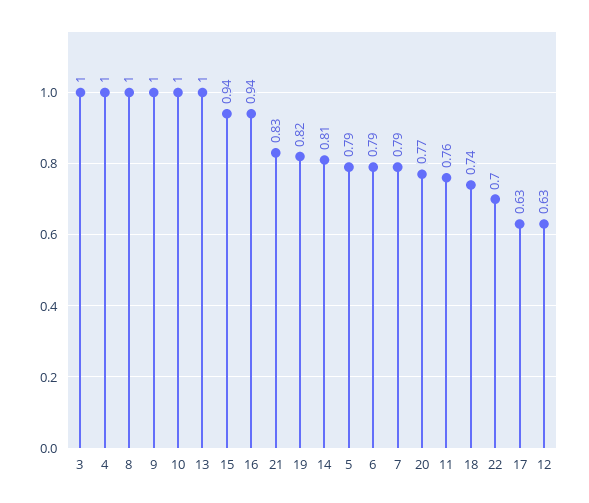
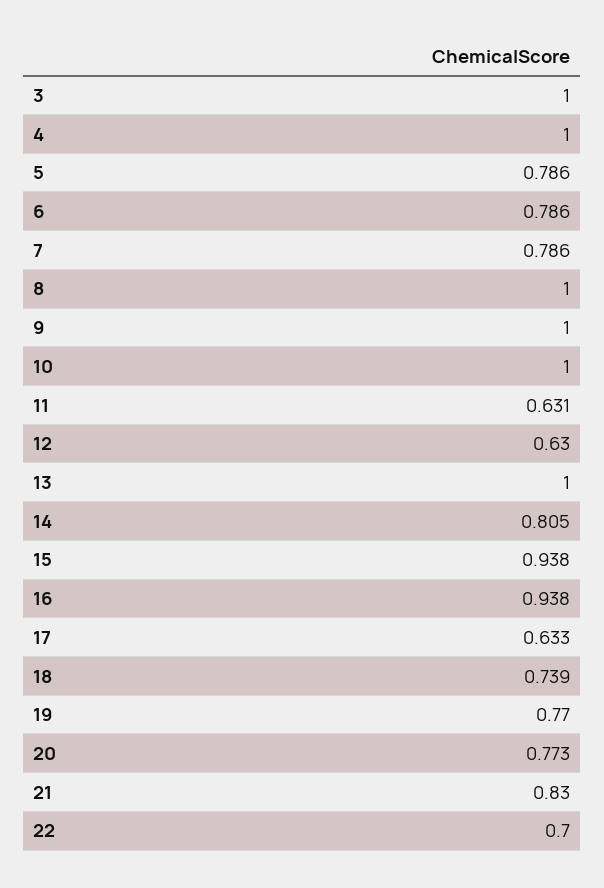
19: 0.82 -> 0.77
11: 0.76 -> 0.631

